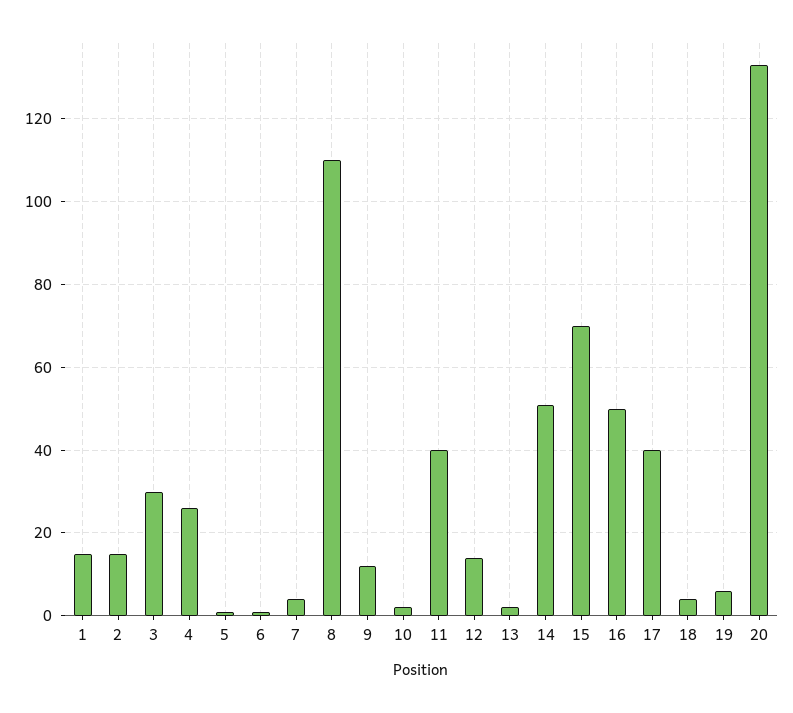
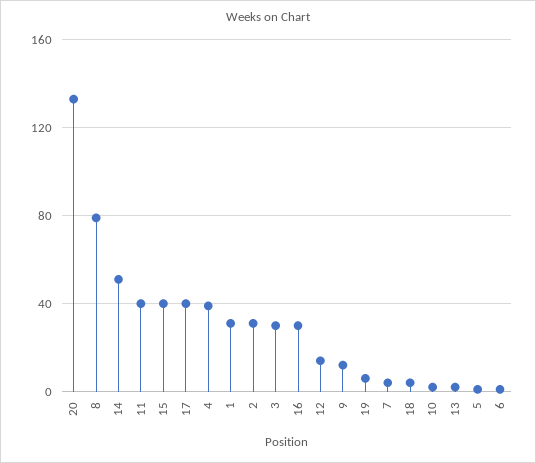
1: 15 -> 30
2: 15 -> 30
4: 25 -> 40
8: 110 -> 80
15: 70 -> 40
16: 50 -> 30

